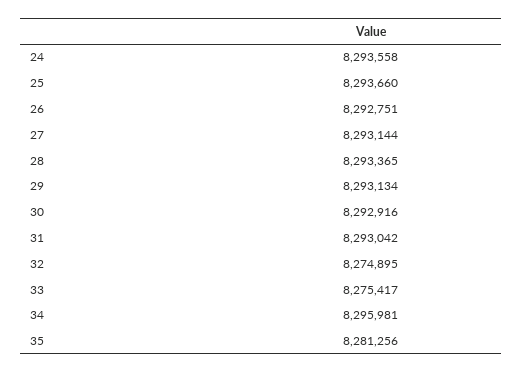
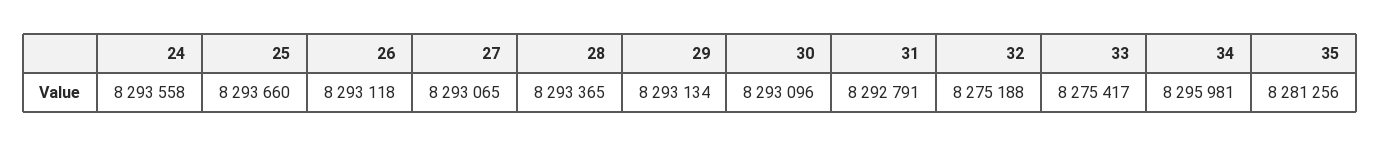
26: 8292751 -> 8293118
27: 8293144 -> 8293065
30: 8292916 -> 8293096
31: 8293042 -> 8292791
32: 8274895 -> 8275188

